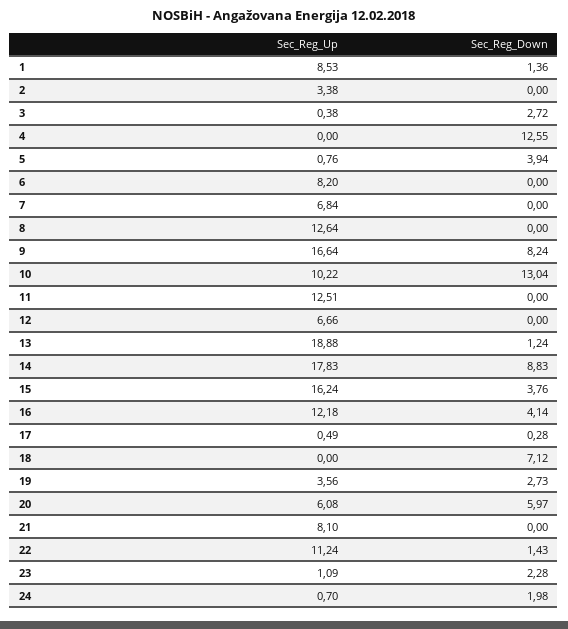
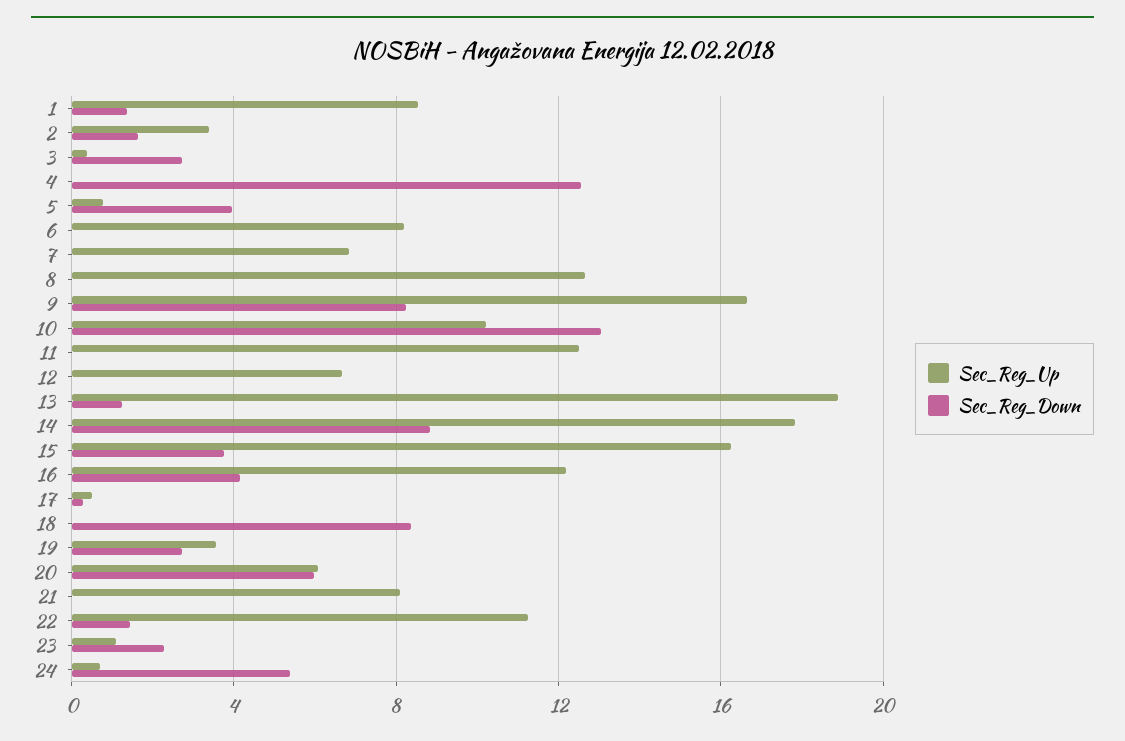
Sec_Reg_Down, 2: 0 -> 1.5
Sec_Reg_Down, 18: 7.12 -> 8.5
Sec_Reg_Down, 24: 1.98 -> 5.5

